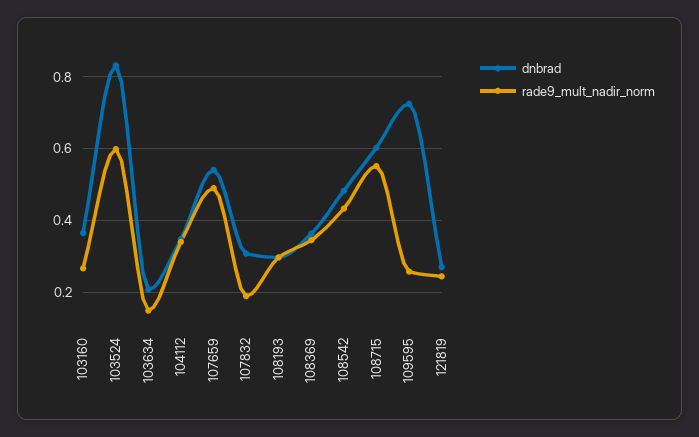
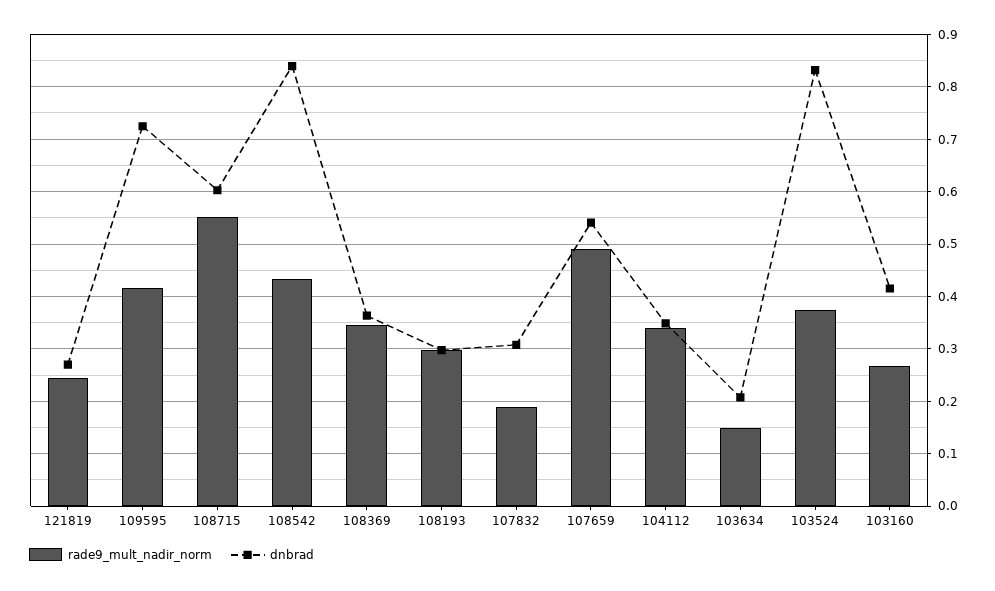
dnbrad, 103160: 0.36 -> 0.42
rade9_mult_nadir_norm, 103524: 0.6 -> 0.38
dnbrad, 108542: 0.48 -> 0.84
rade9_mult_nadir_norm, 109595: 0.26 -> 0.42

